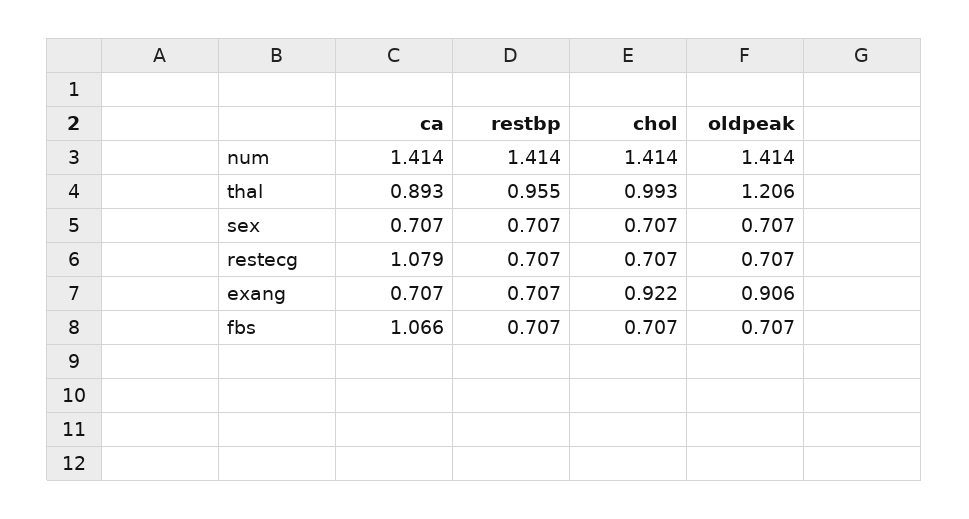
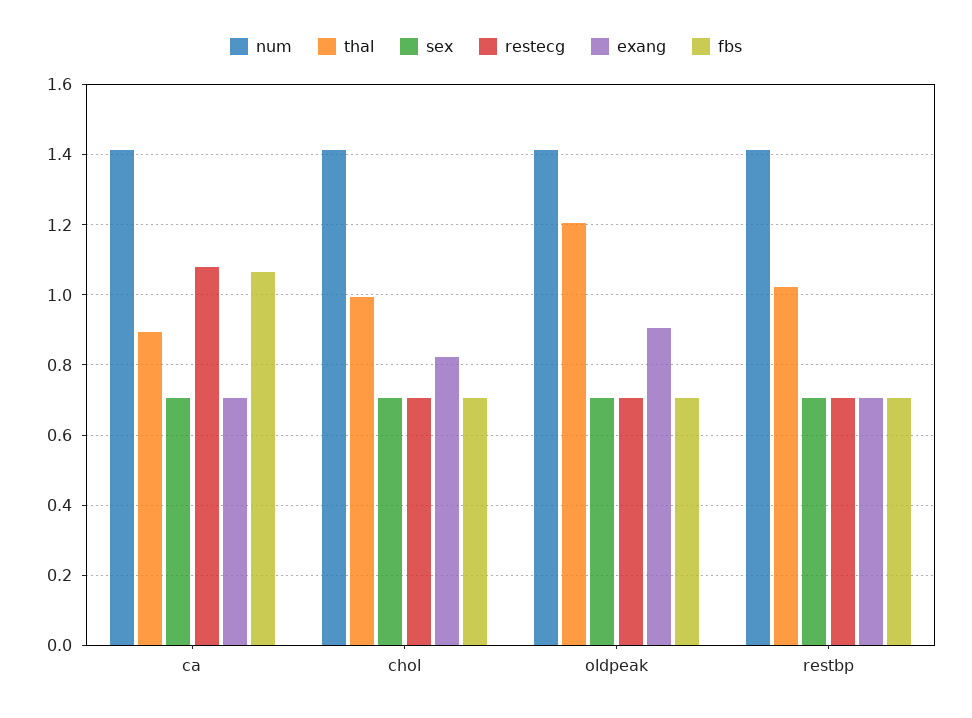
thal, restbp: 0.955 -> 1.02
exang, chol: 0.922 -> 0.82

